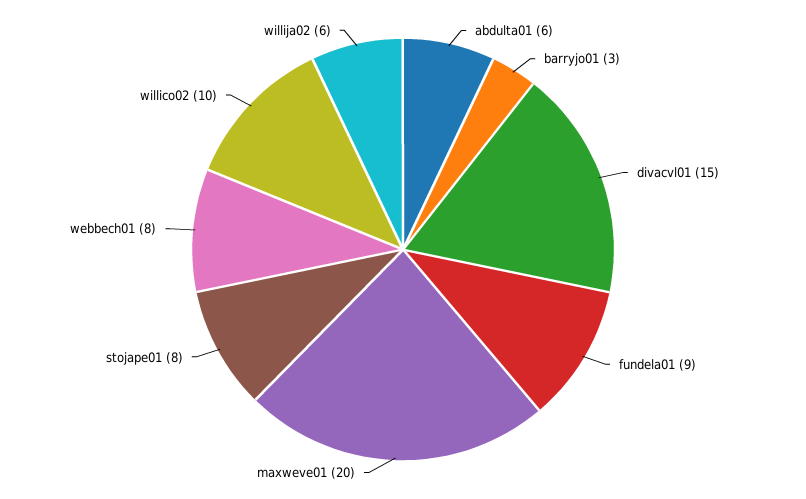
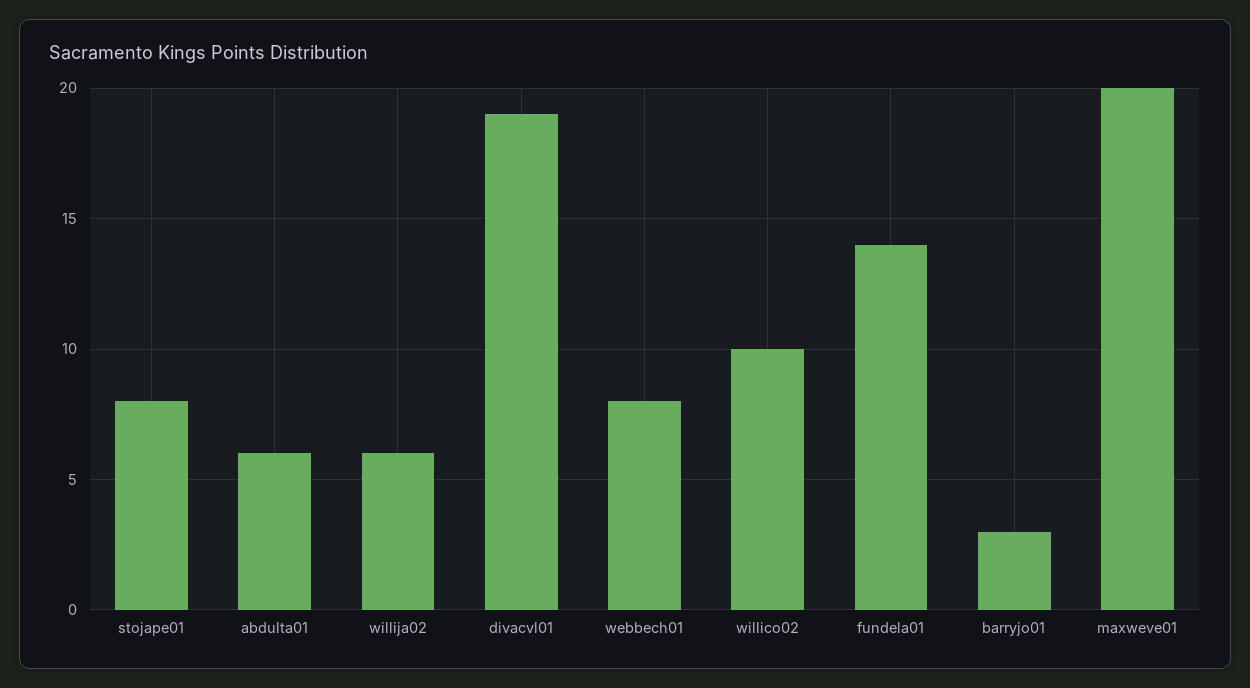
divacvl01: 15 -> 19
fundela01: 9 -> 14

